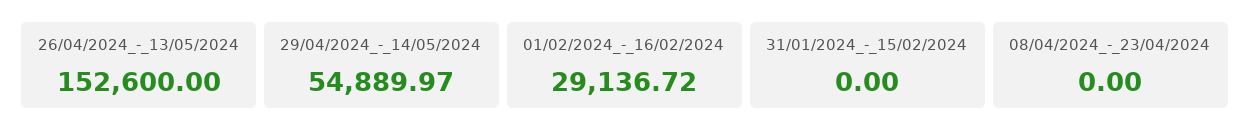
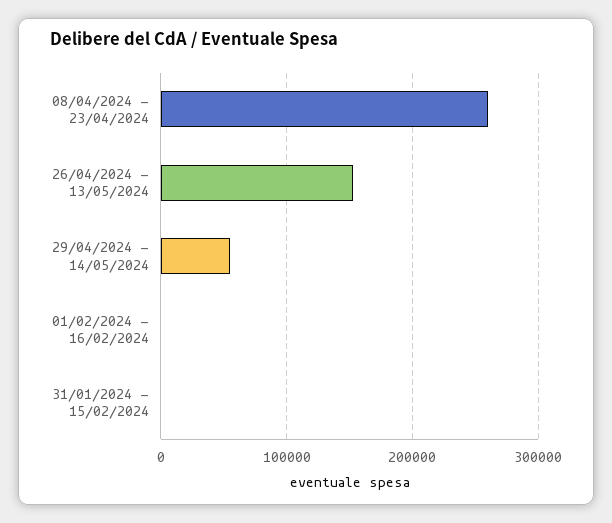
01/02/2024_-_16/02/2024: 29136.72 -> 0
08/04/2024_-_23/04/2024: 0 -> 260000

